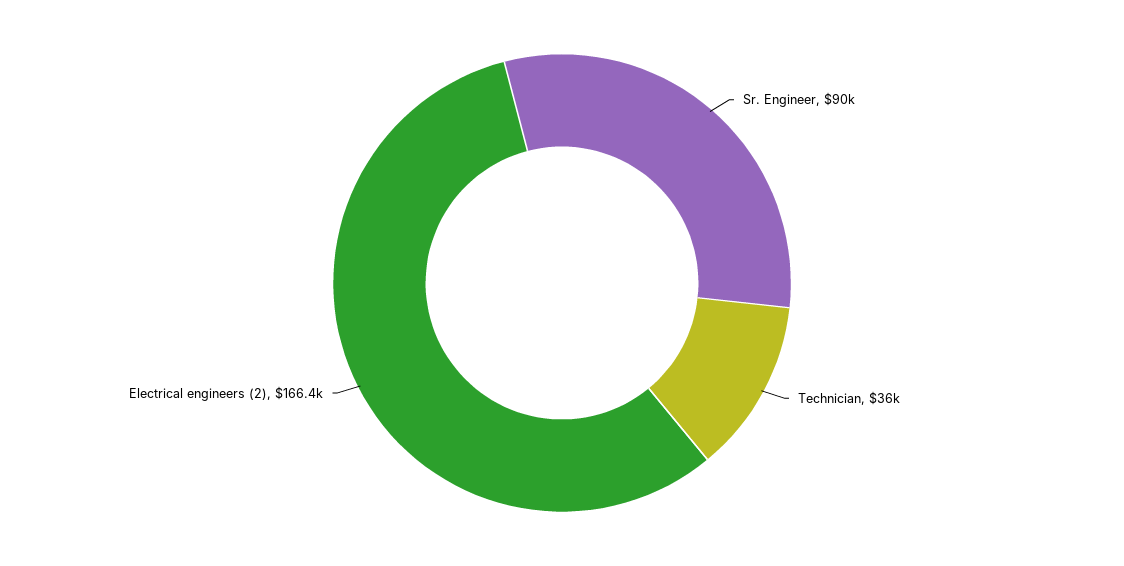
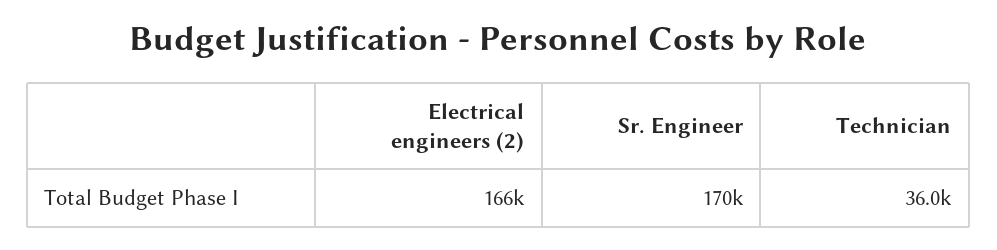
Sr. Engineer: 90000 -> 170000

